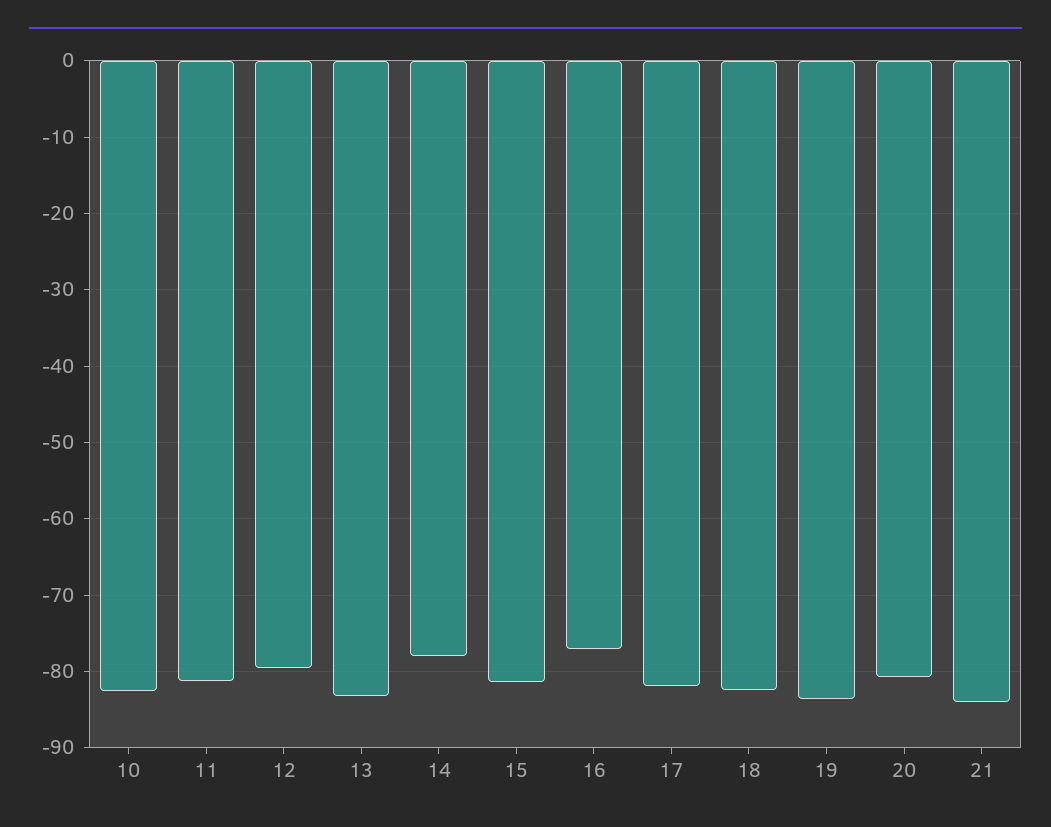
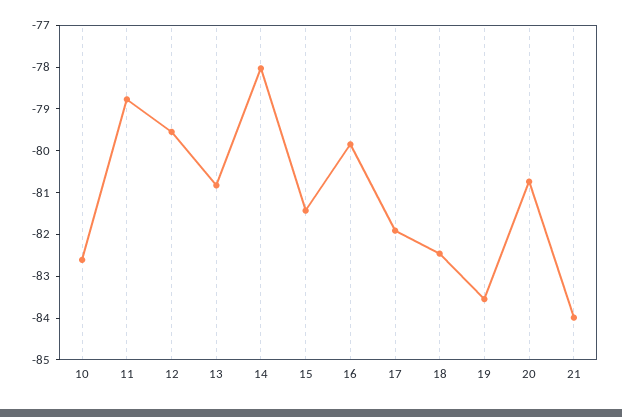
11: -81 -> -78.8
13: -83 -> -80.8
16: -77 -> -79.8

